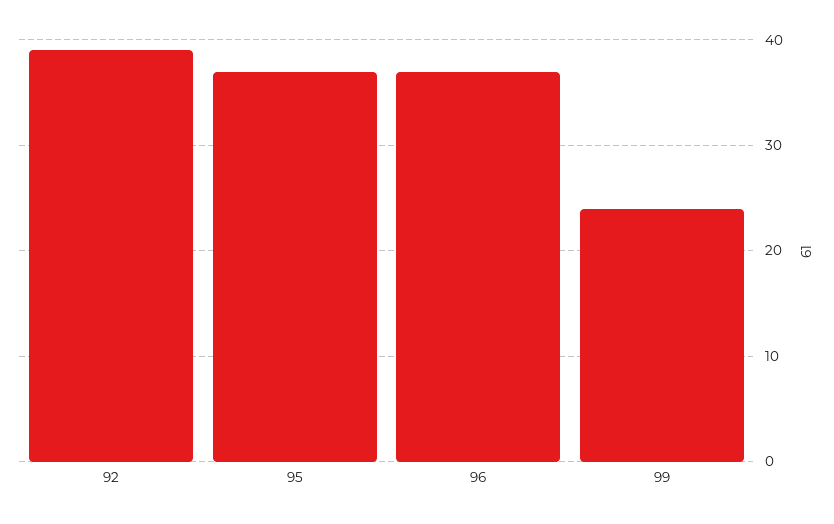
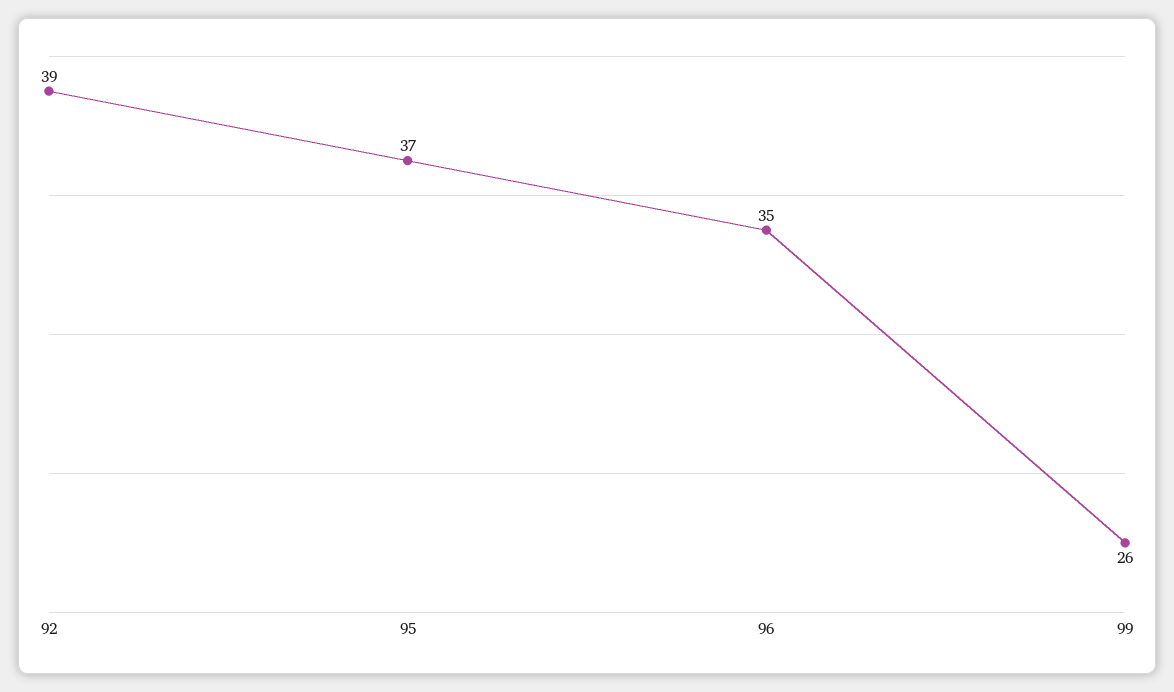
96: 37 -> 35
99: 24 -> 26

